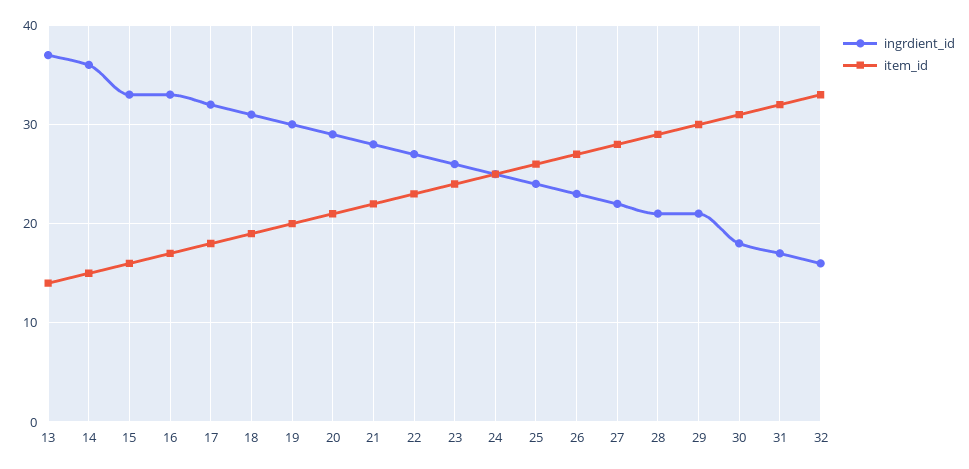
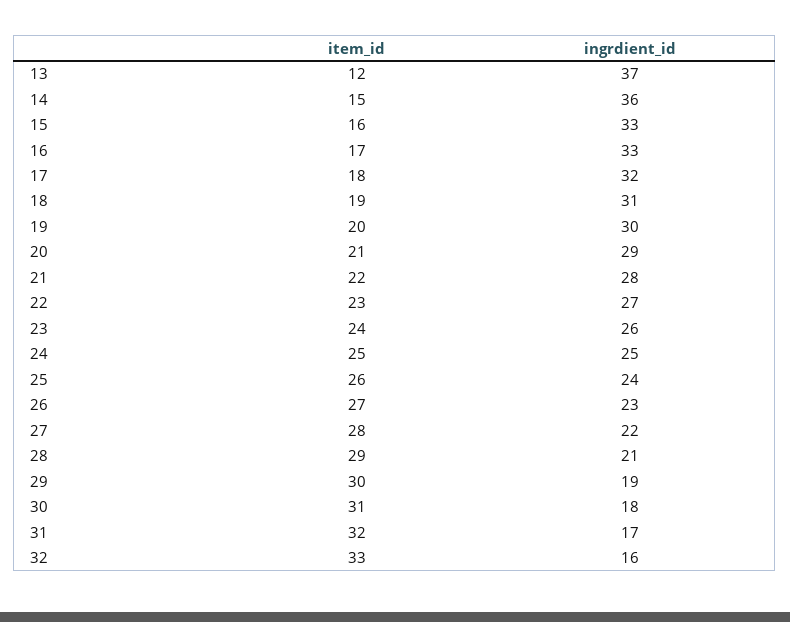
item_id, 13: 14 -> 12
ingrdient_id, 29: 21 -> 19

